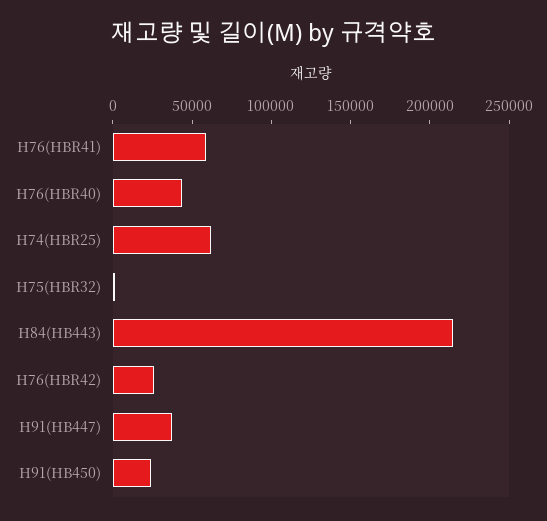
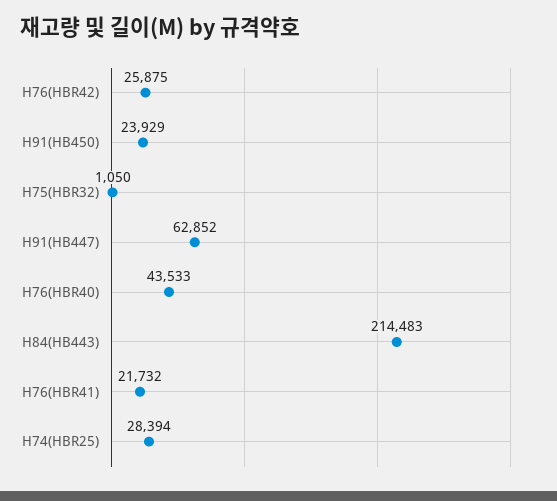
H76(HBR41): 60000 -> 21732
H74(HBR25): 60000 -> 28394
H91(HB447): 40000 -> 62852

